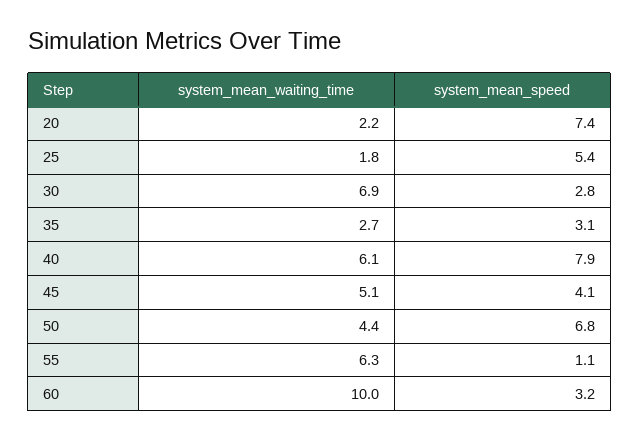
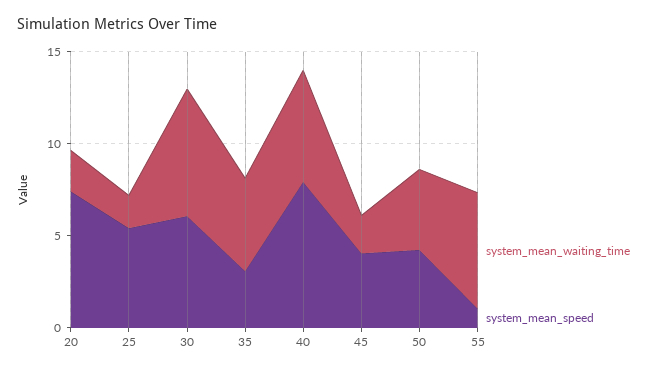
system_mean_speed, 30: 2.8 -> 6
system_mean_waiting_time, 35: 2.7 -> 5
system_mean_waiting_time, 45: 5.1 -> 2
system_mean_speed, 50: 6.8 -> 4
system_mean_waiting_time, 60: 10 -> none
system_mean_speed, 60: 3.2 -> none

